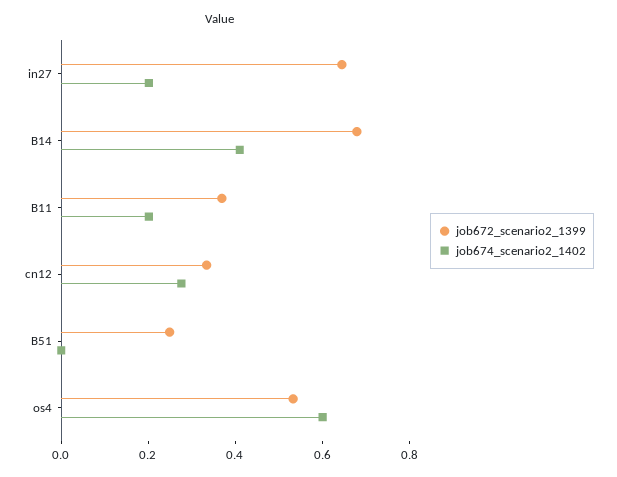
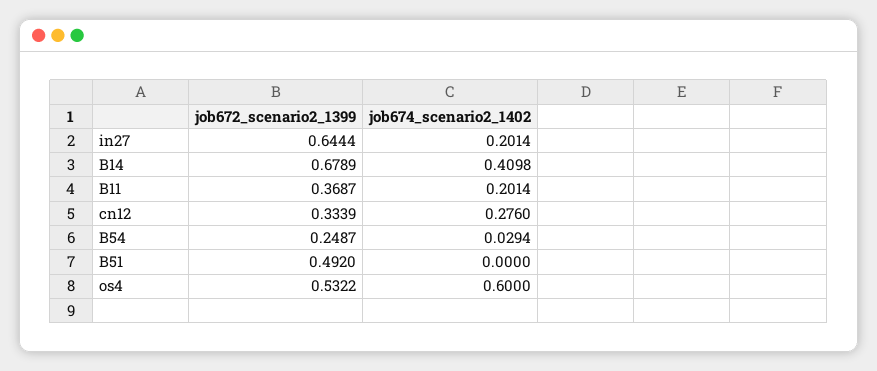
job672_scenario2_1399, B51: 0.25 -> 0.492
job672_scenario2_1399, B54: none -> 0.2487
job674_scenario2_1402, B54: none -> 0.0294

